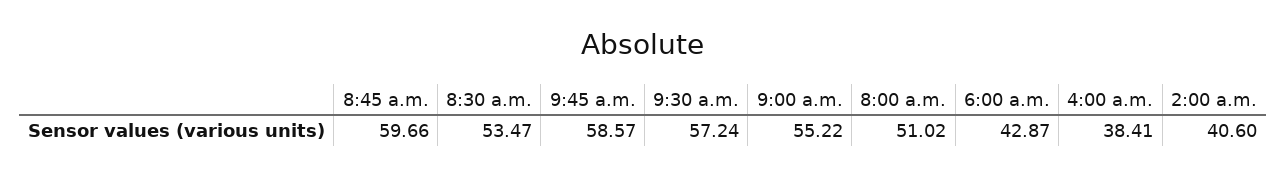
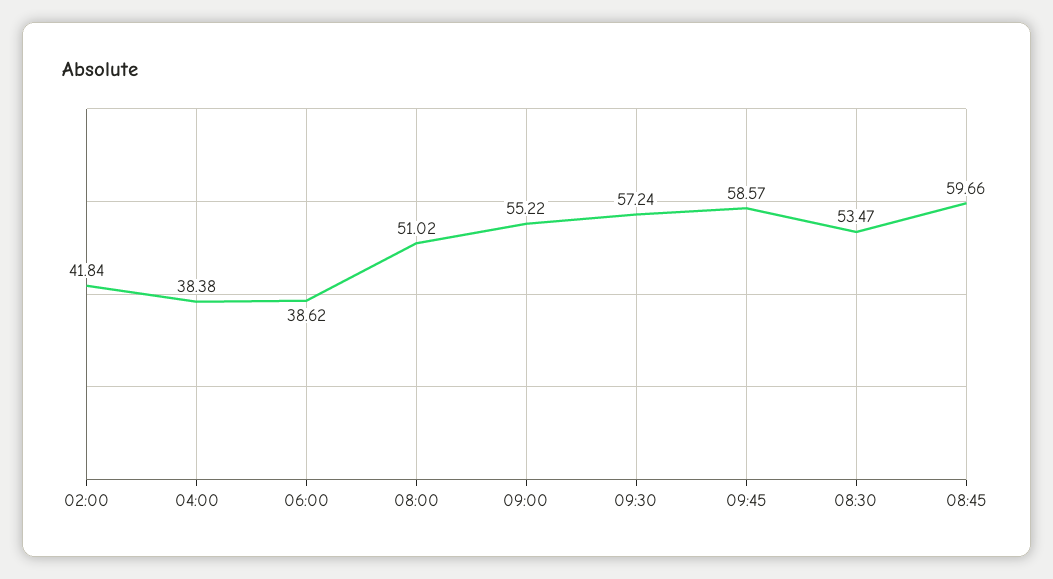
6:00 a.m.: 42.87 -> 38.62
4:00 a.m.: 38.41 -> 38.38
2:00 a.m.: 40.6 -> 41.84

